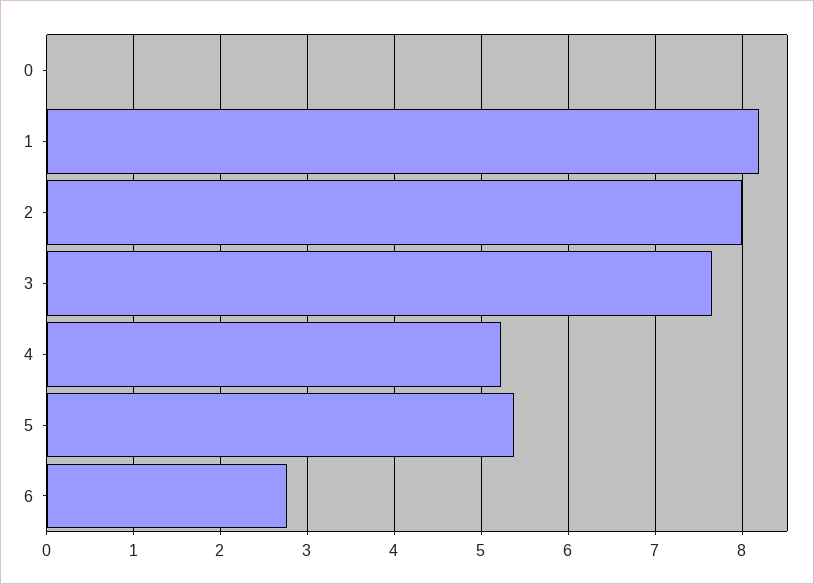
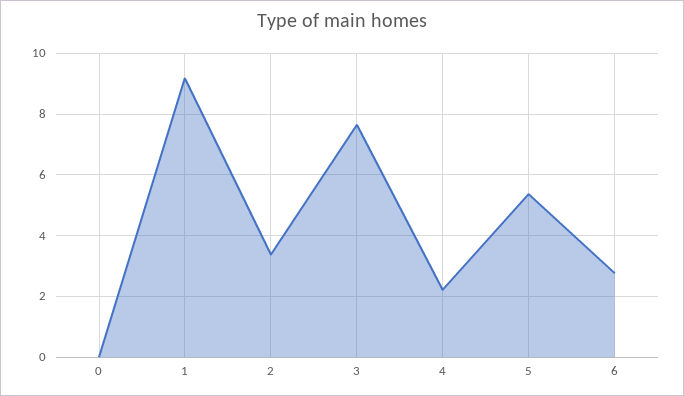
1: 8.2 -> 9.2
2: 8 -> 3.4
4: 5.2 -> 2.2

